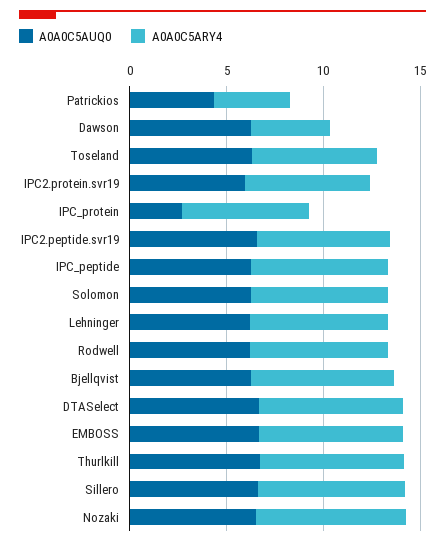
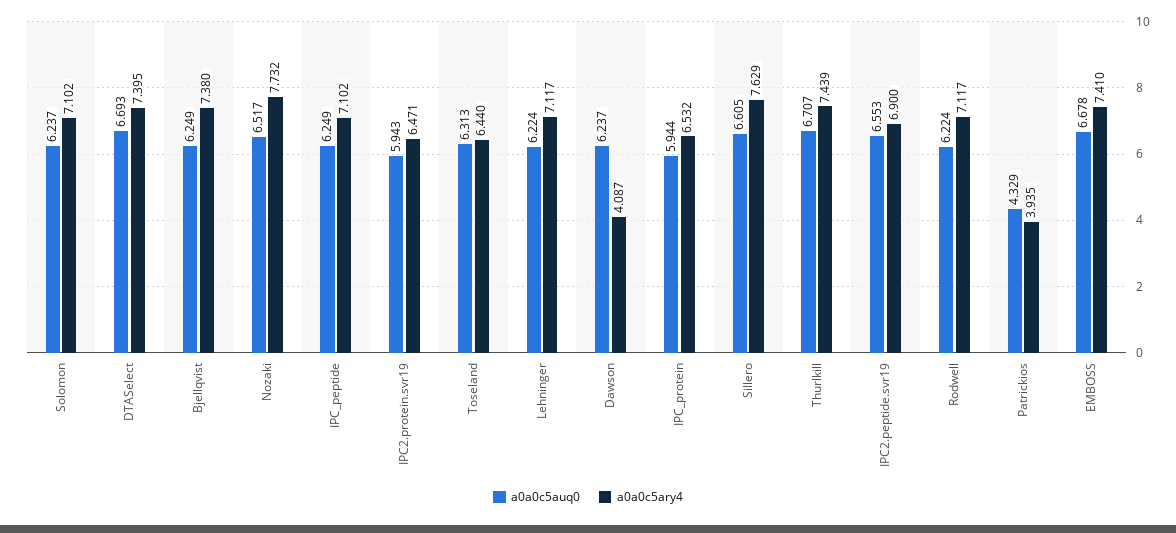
A0A0C5AUQ0, IPC_protein: 3 -> 5.944

